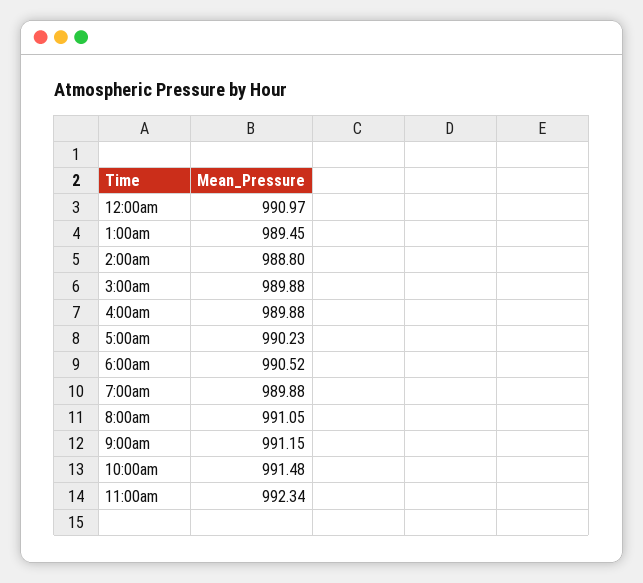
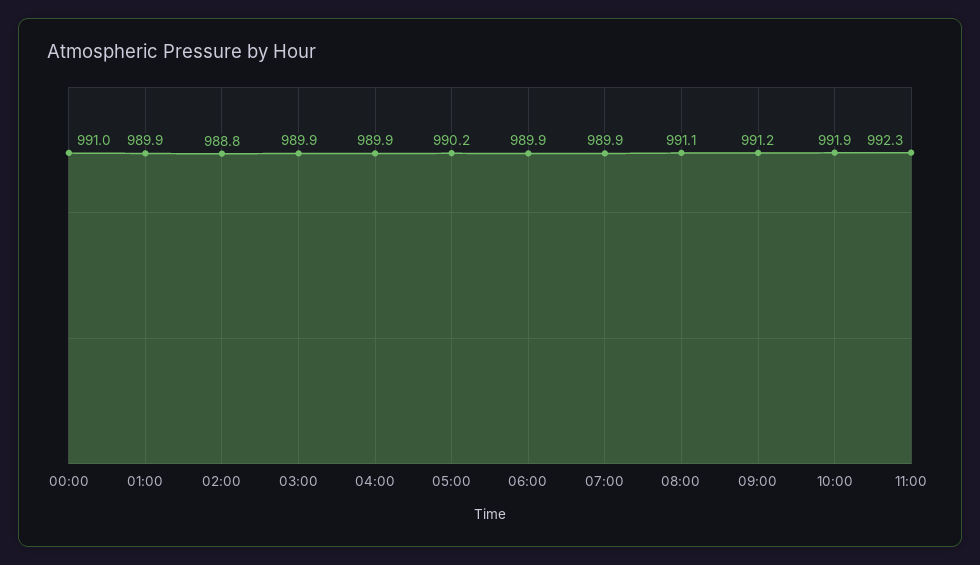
1:00am: 989.45 -> 989.9
6:00am: 990.52 -> 989.9
10:00am: 991.48 -> 991.9

